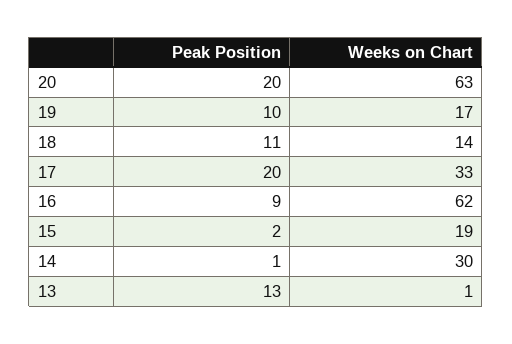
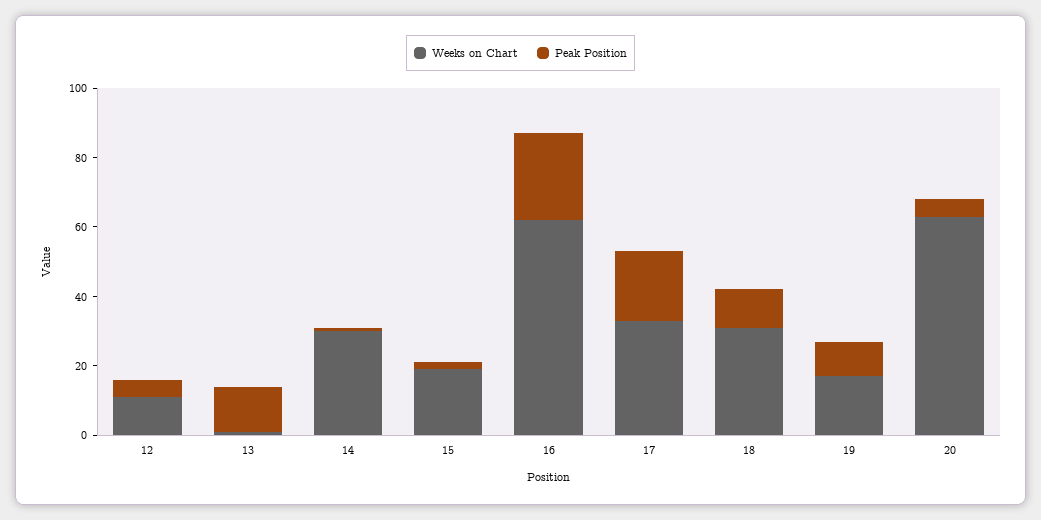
Peak Position, 20: 20 -> 5
Weeks on Chart, 18: 14 -> 30
Peak Position, 16: 9 -> 25
Weeks on Chart, 12: none -> 10
Peak Position, 12: none -> 5

